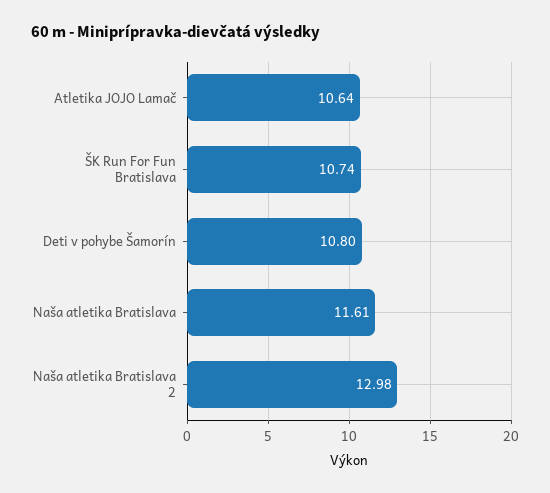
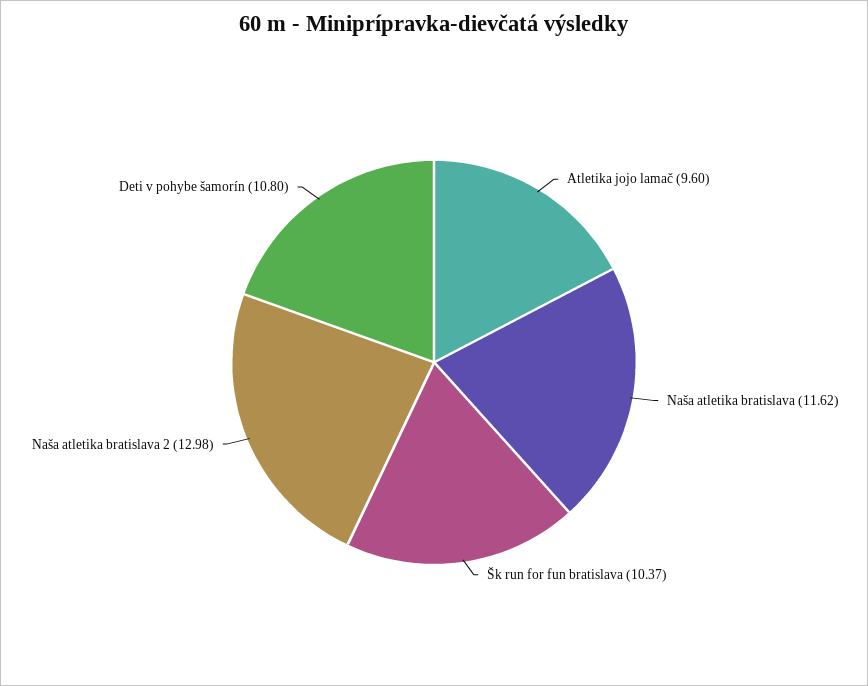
Atletika JOJO Lamač: 10.64 -> 9.6
ŠK Run For Fun Bratislava: 10.74 -> 10.37
Naša atletika Bratislava: 11.61 -> 11.62

